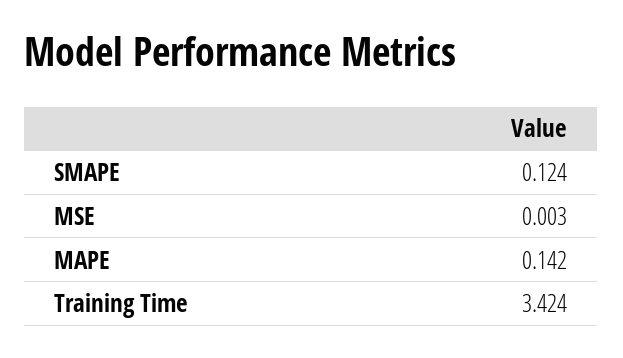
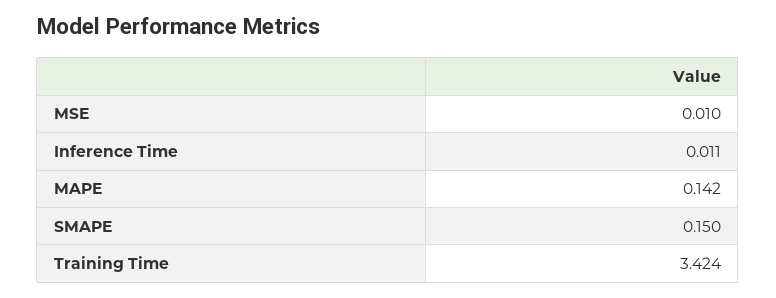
SMAPE: 0.124 -> 0.15
MSE: 0.003 -> 0.01
Inference Time: none -> 0.011

